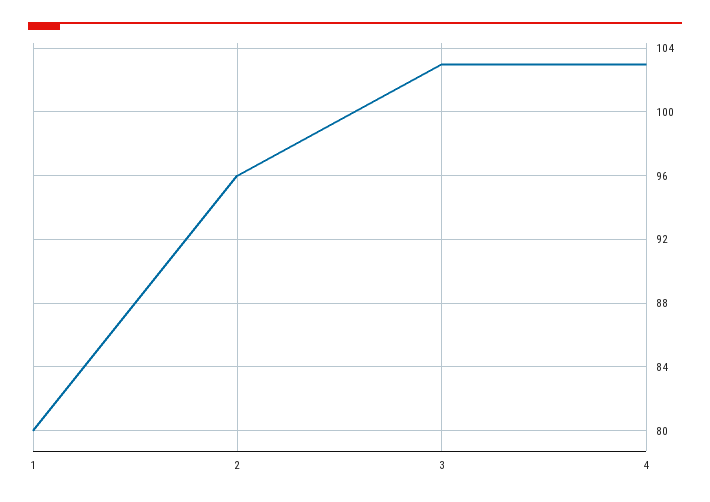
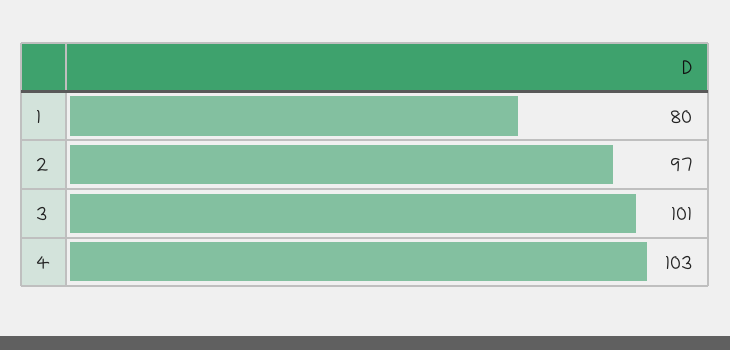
2: 96 -> 97
3: 103 -> 101

